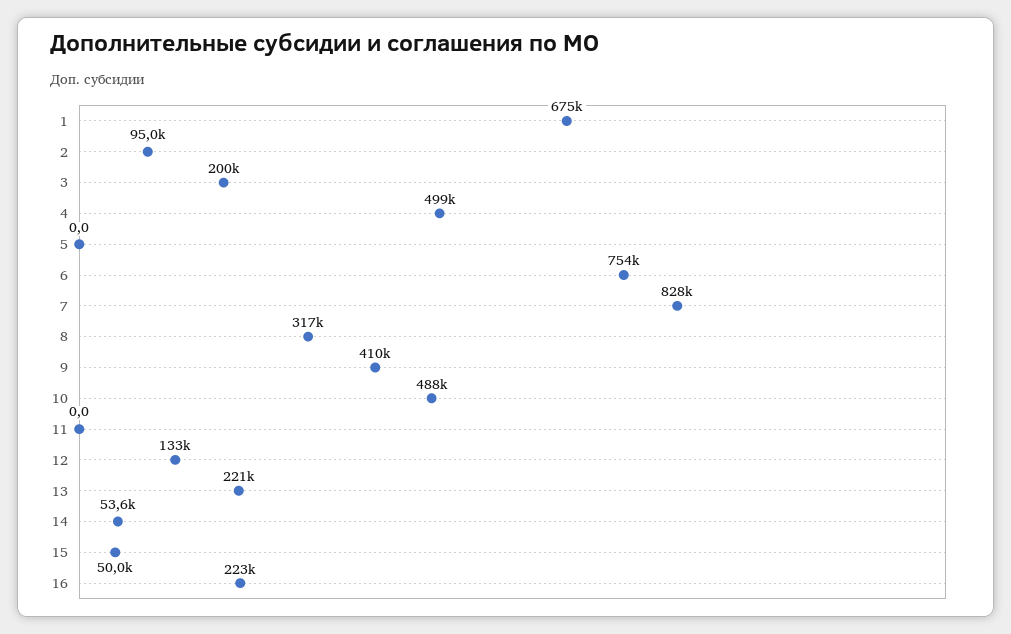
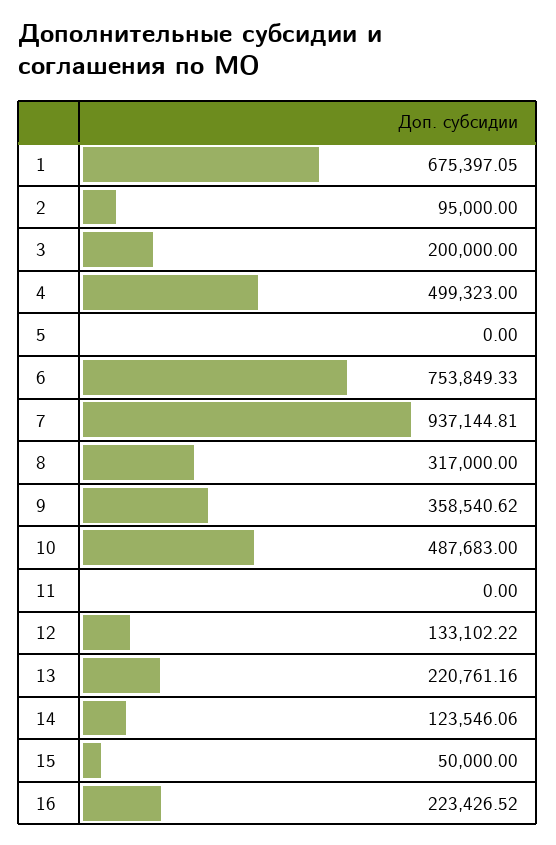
7: 828000 -> 937144.81
9: 410000 -> 358540.62
14: 53600 -> 123546.06

